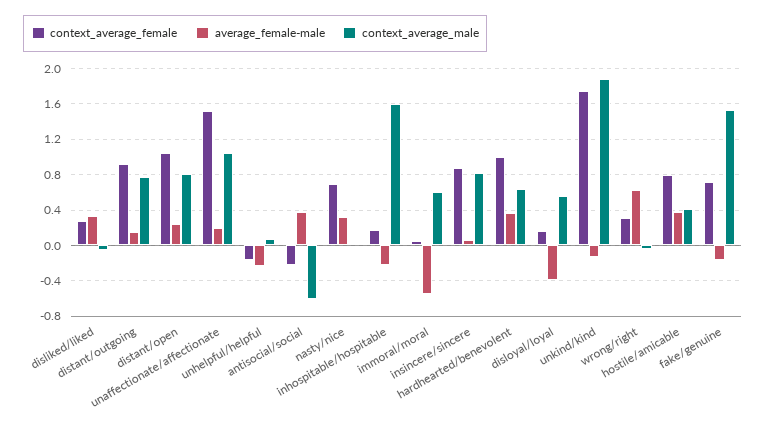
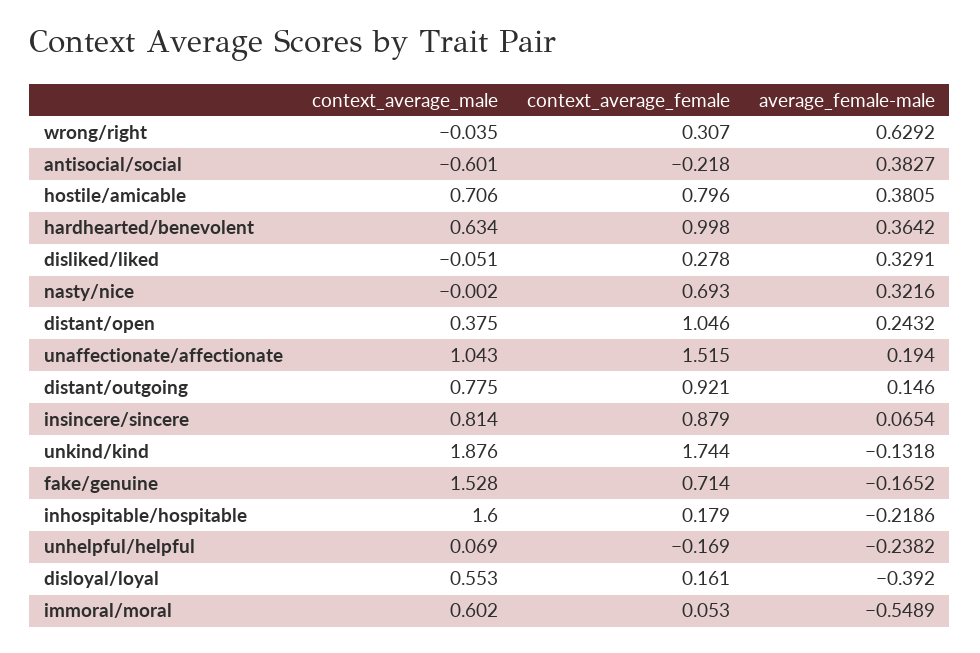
context_average_male, distant/open: 0.8 -> 0.375
context_average_male, hostile/amicable: 0.4 -> 0.706

